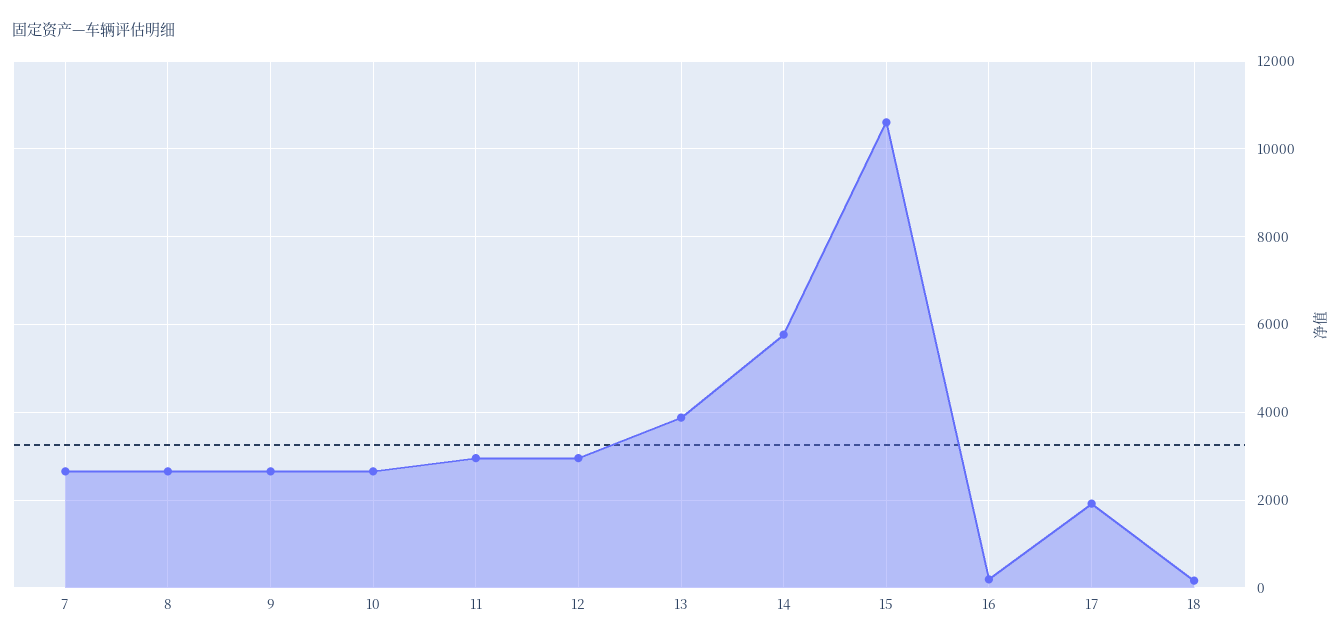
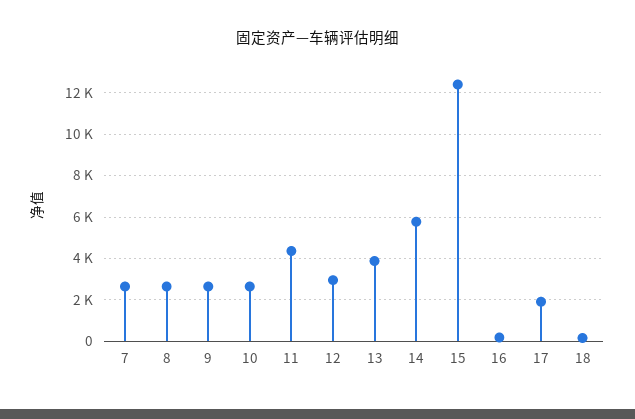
11: 3000 -> 4500
15: 10600 -> 12500

